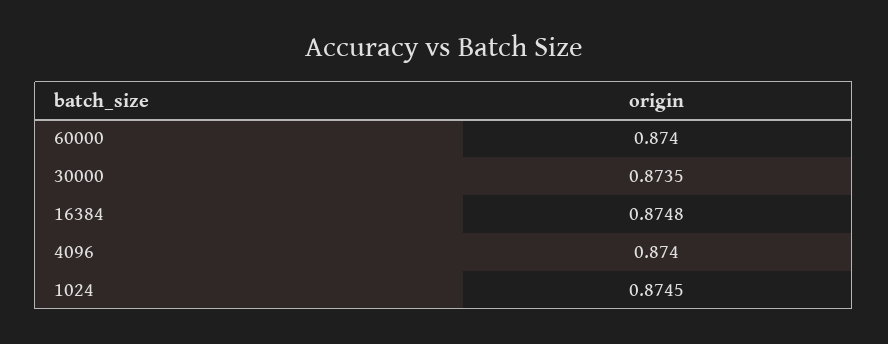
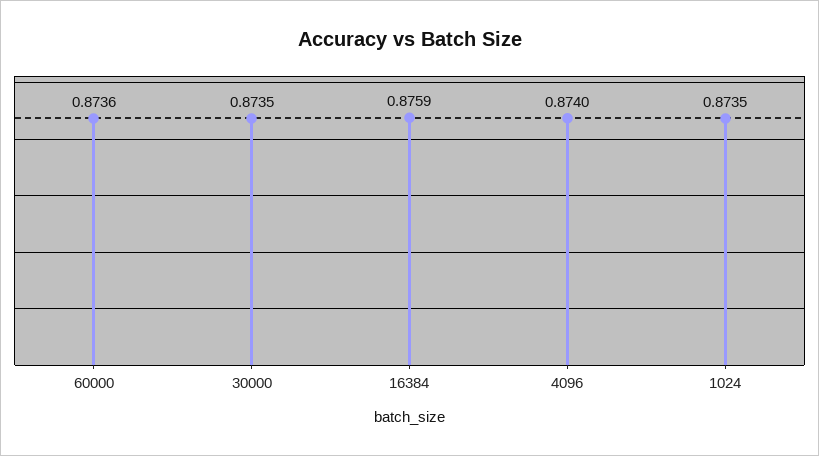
60000: 0.874 -> 0.8736
16384: 0.8748 -> 0.8759
1024: 0.8745 -> 0.8735

